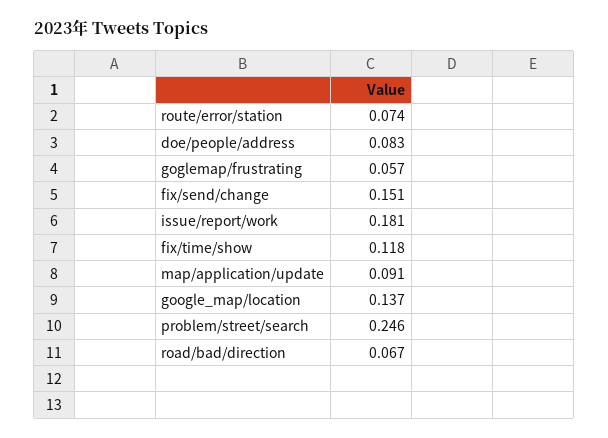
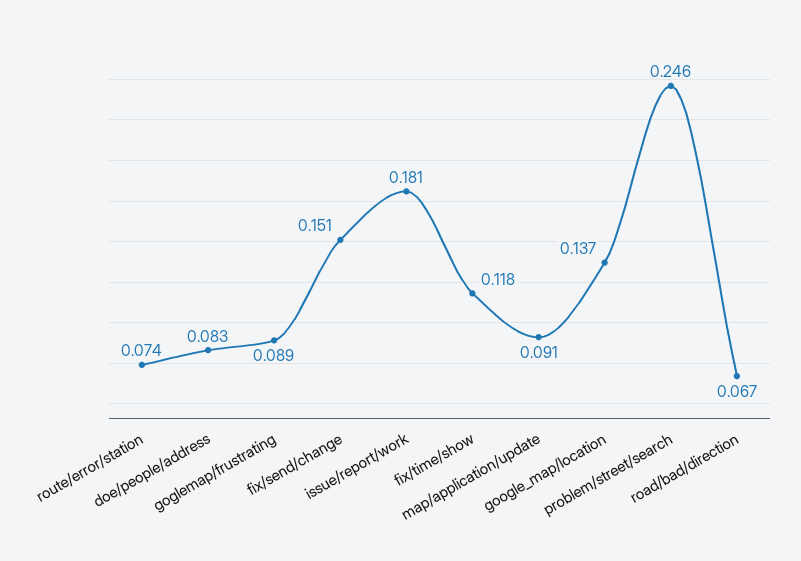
goglemap/frustrating: 0.057 -> 0.089

